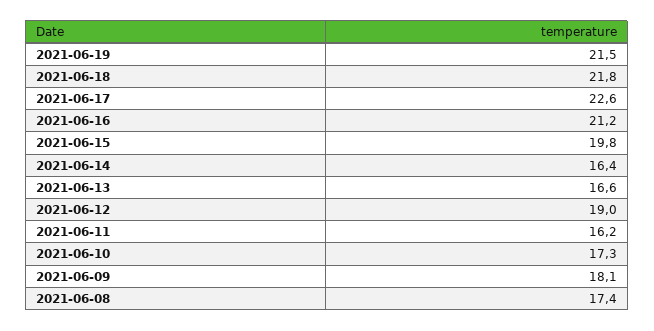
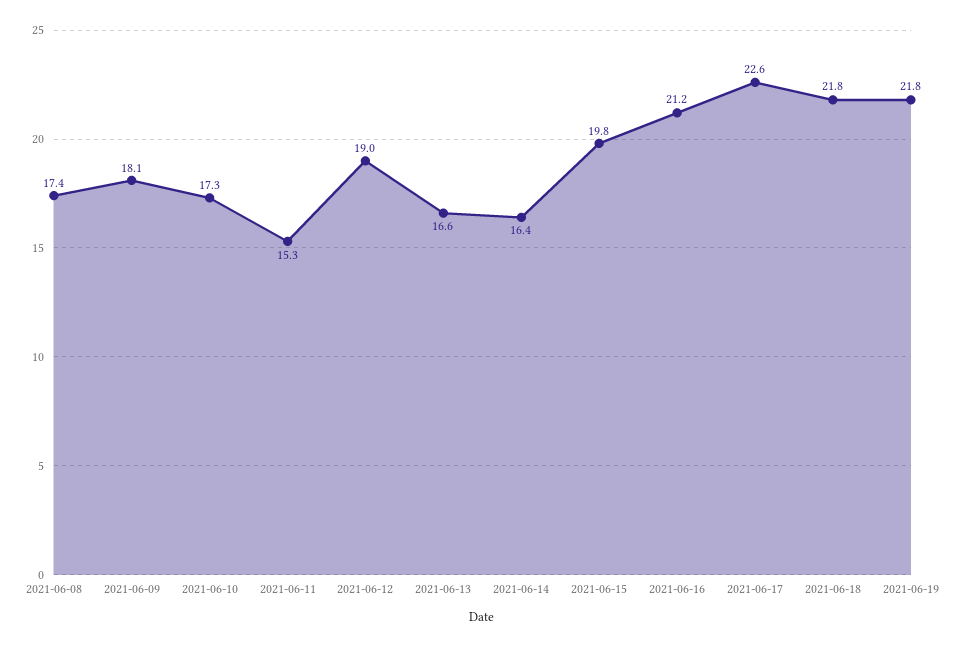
2021-06-19: 21.5 -> 21.8
2021-06-11: 16.2 -> 15.3

